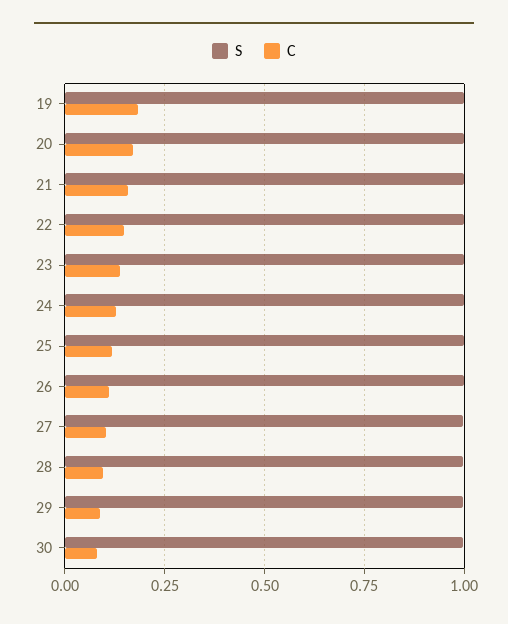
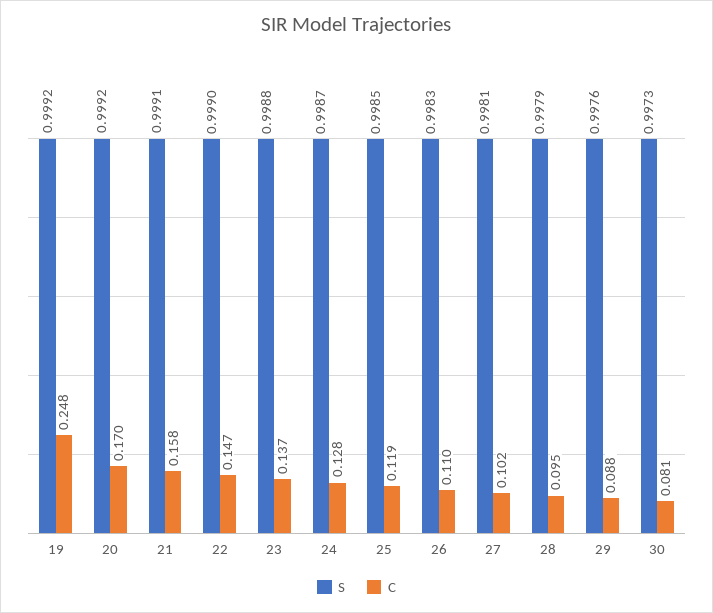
C, 19: 0.175 -> 0.248

